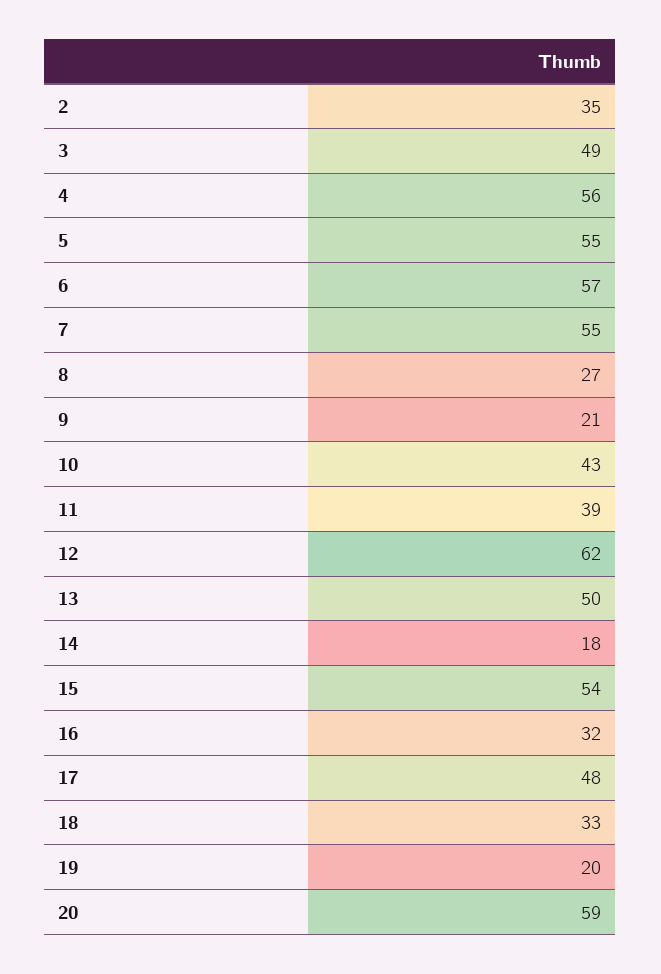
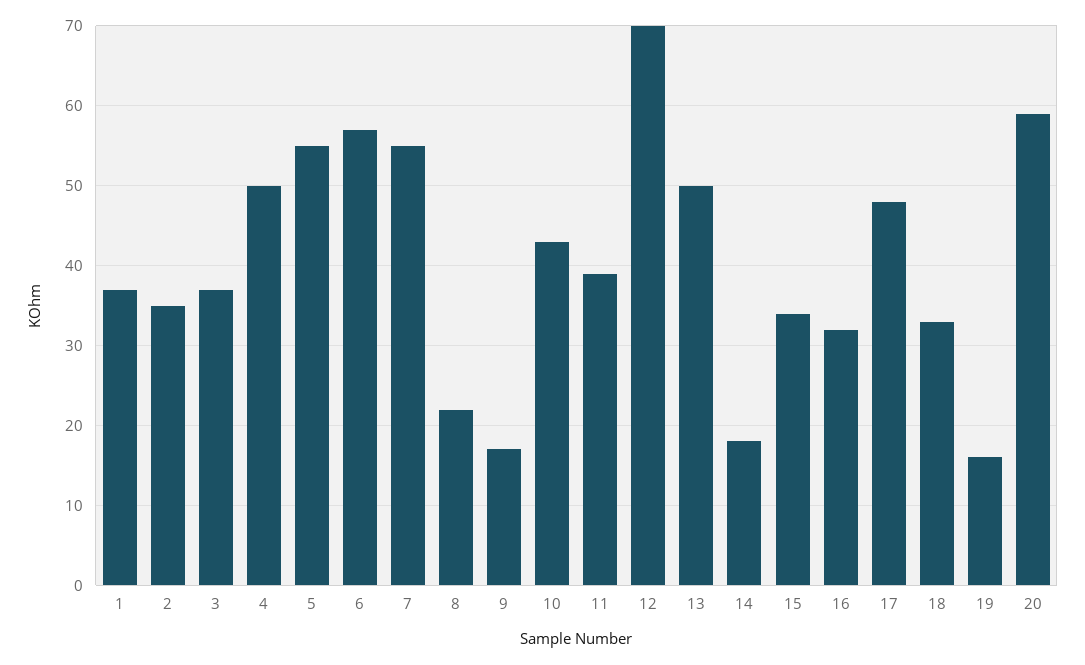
3: 49 -> 37
4: 56 -> 50
8: 27 -> 22
9: 21 -> 17
12: 62 -> 70
15: 54 -> 34
19: 20 -> 16
1: none -> 37

